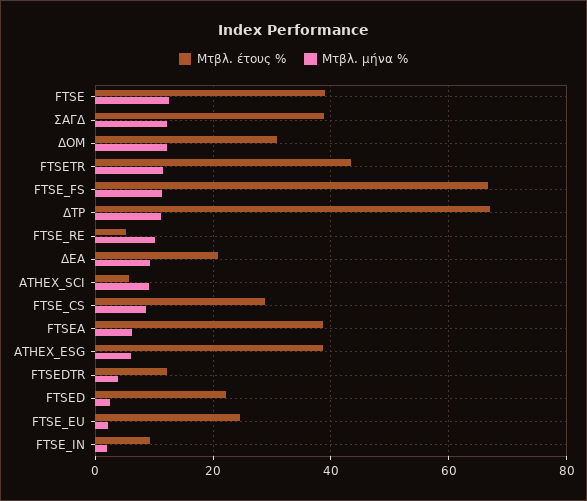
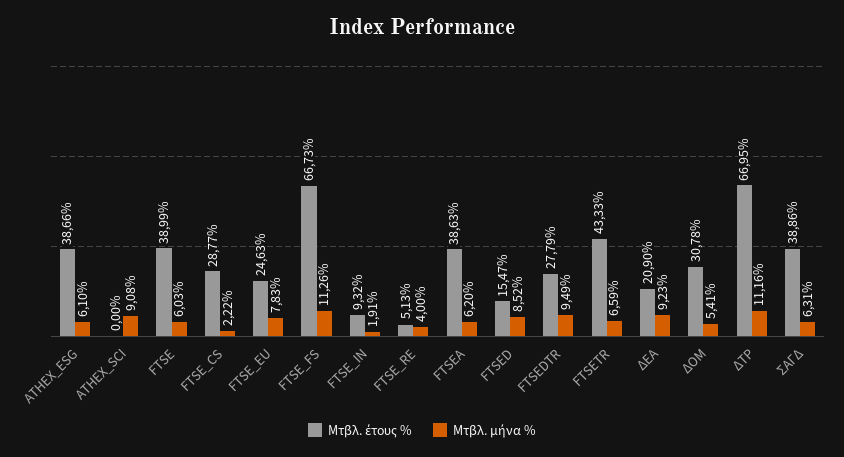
Μτβλ. μήνα %, FTSE: 12 -> 6.03
Μτβλ. μήνα %, ΣΑΓΔ: 12 -> 6.31
Μτβλ. μήνα %, ΔΟΜ: 12 -> 5.41
Μτβλ. μήνα %, FTSETR: 12 -> 6.59
Μτβλ. μήνα %, FTSE_RE: 10 -> 4
Μτβλ. έτους %, ATHEX_SCI: 6 -> 0
Μτβλ. μήνα %, FTSE_CS: 8 -> 2.22
Μτβλ. έτους %, FTSEDTR: 12 -> 27.79
Μτβλ. μήνα %, FTSEDTR: 4 -> 9.49
Μτβλ. έτους %, FTSED: 22 -> 15.47
Μτβλ. μήνα %, FTSED: 2 -> 8.52
Μτβλ. μήνα %, FTSE_EU: 2 -> 7.83

